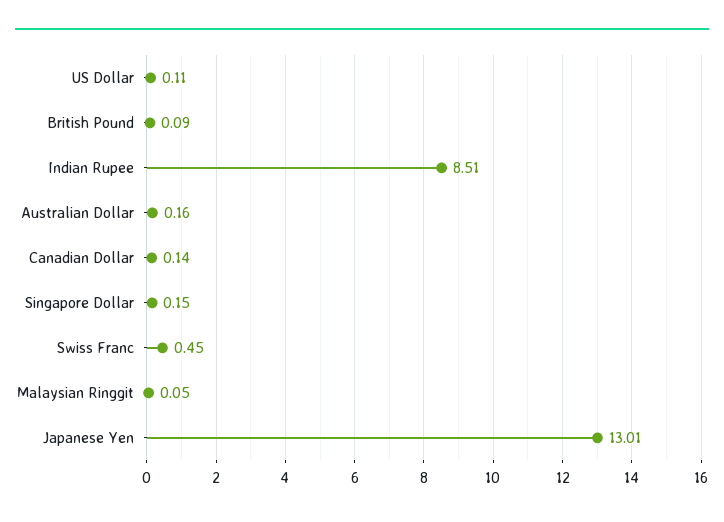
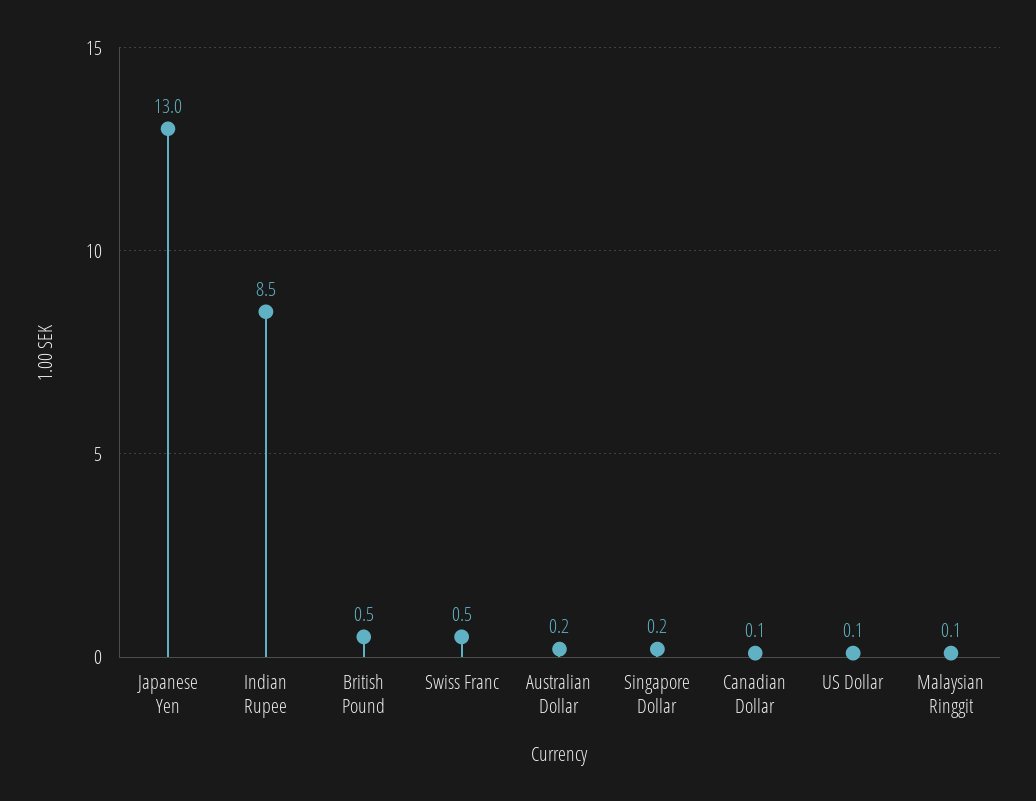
British Pound: 0.09 -> 0.5

